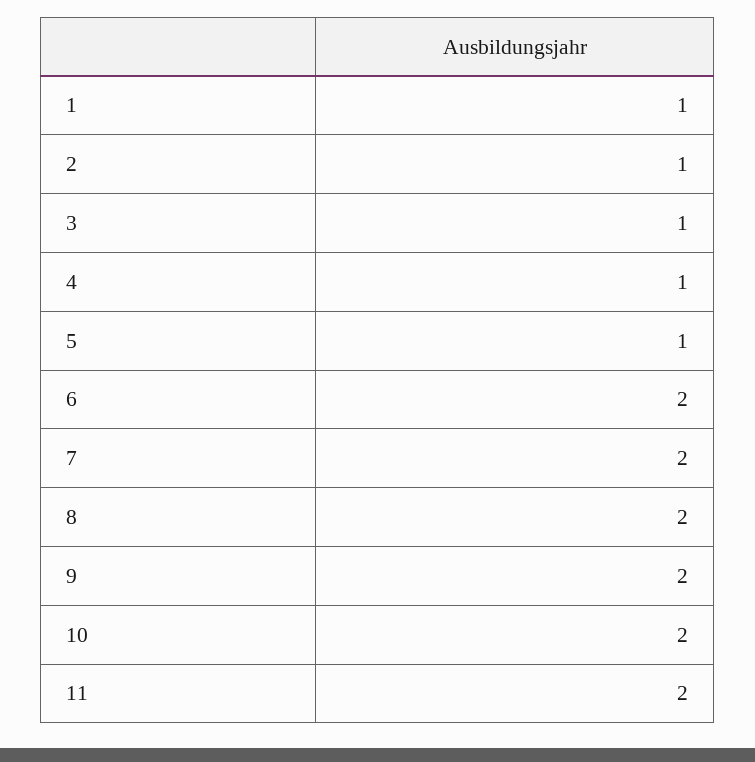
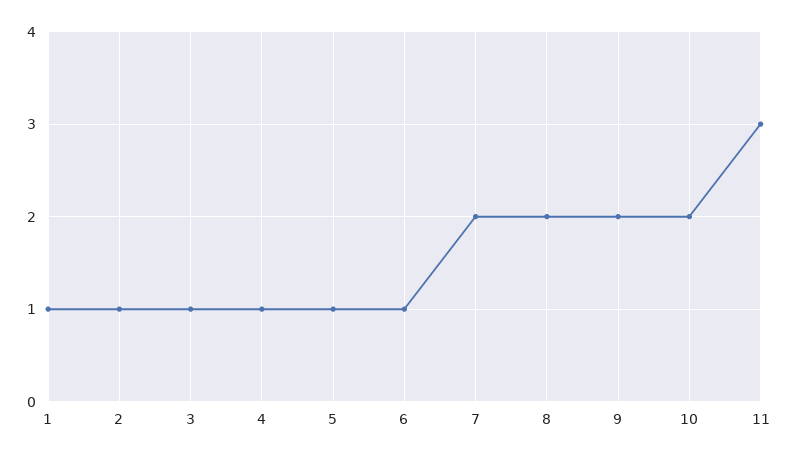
6: 2 -> 1
11: 2 -> 3

